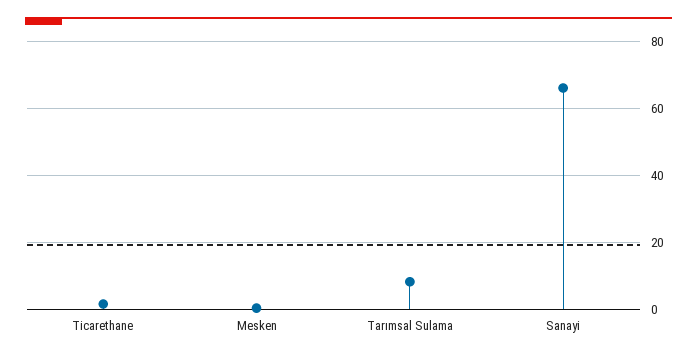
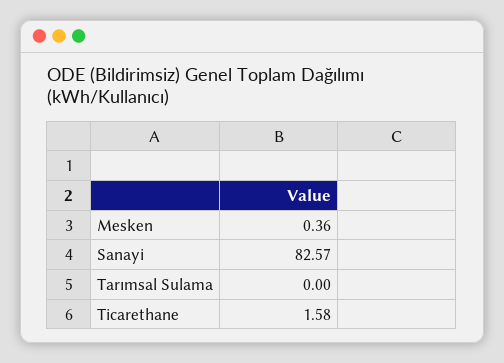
Tarımsal Sulama: 8 -> 0
Sanayi: 66 -> 82.57

